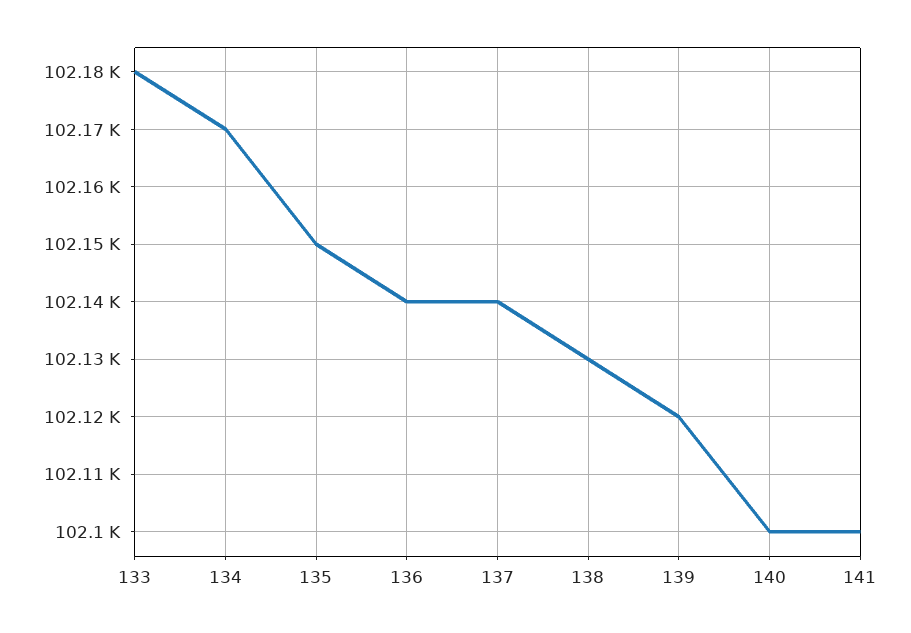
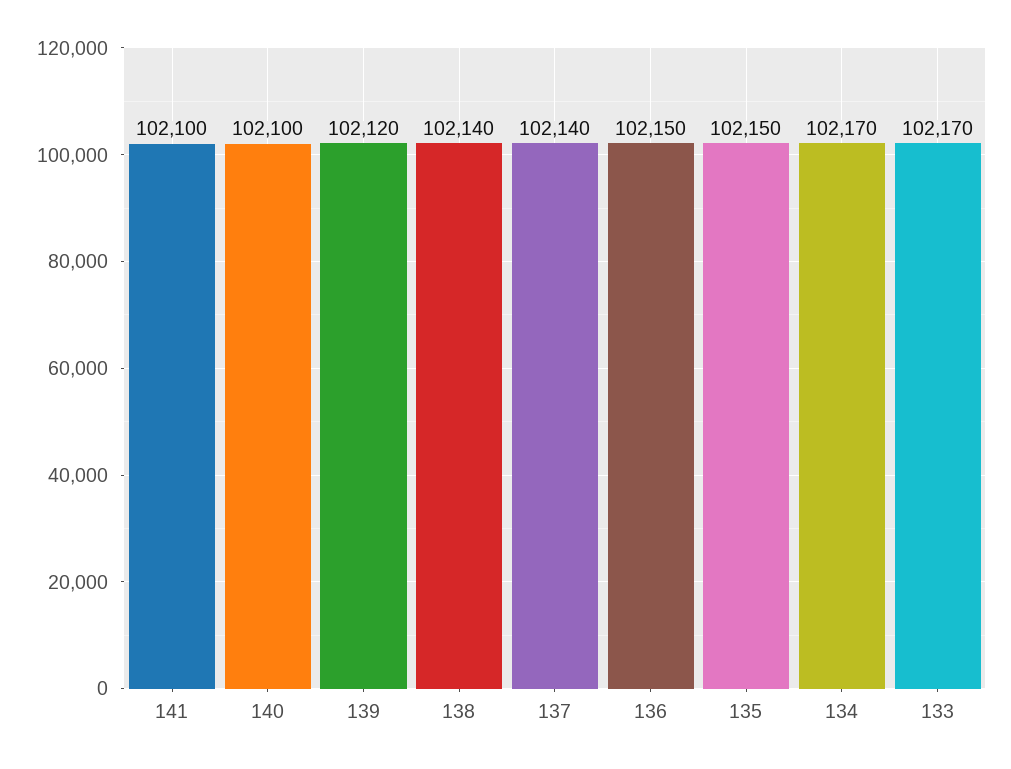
133: 102180 -> 102170
136: 102140 -> 102150
138: 102130 -> 102140

